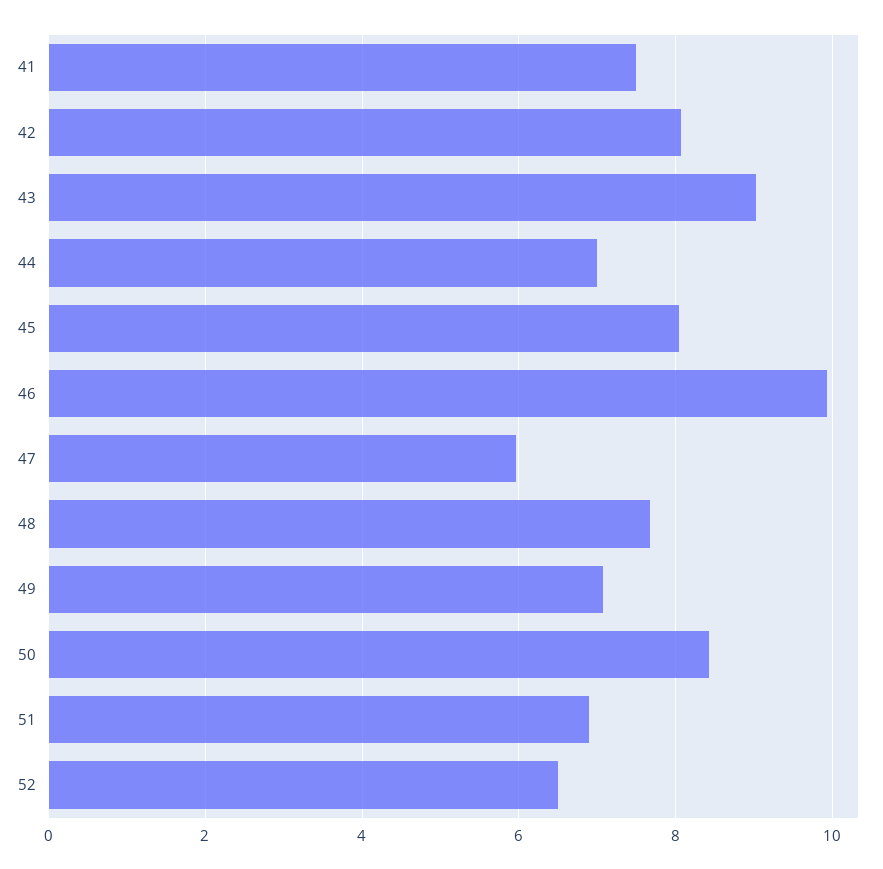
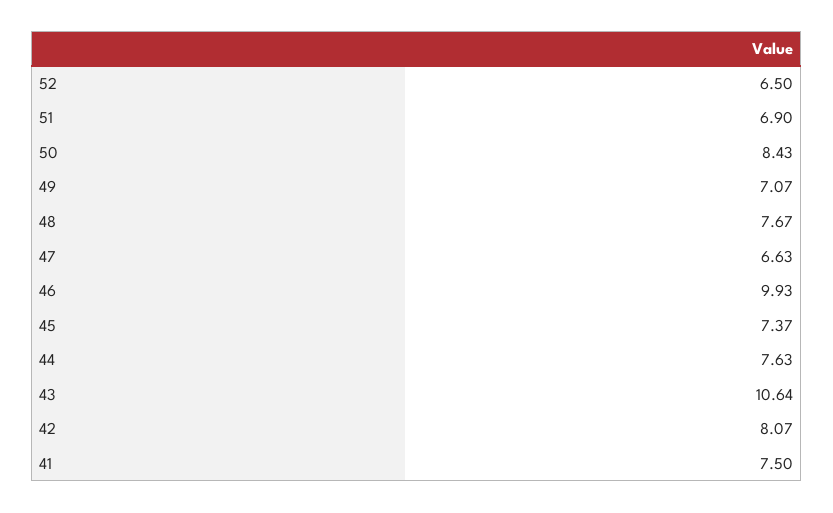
43: 9 -> 10.64
44: 7 -> 7.63
45: 8 -> 7.37
47: 6 -> 6.63

